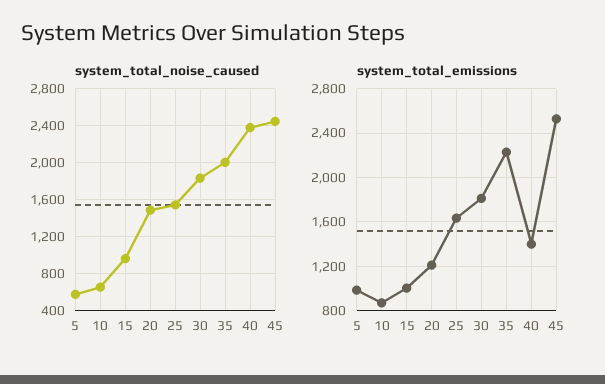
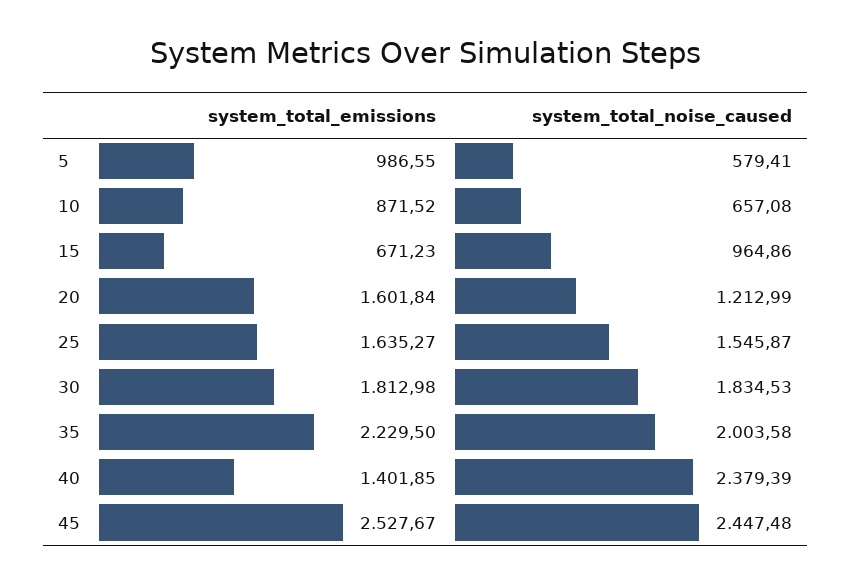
system_total_noise_caused, 20: 1500 -> 1212.99
system_total_emissions, 15: 1000 -> 671.23
system_total_emissions, 20: 1200 -> 1601.84

